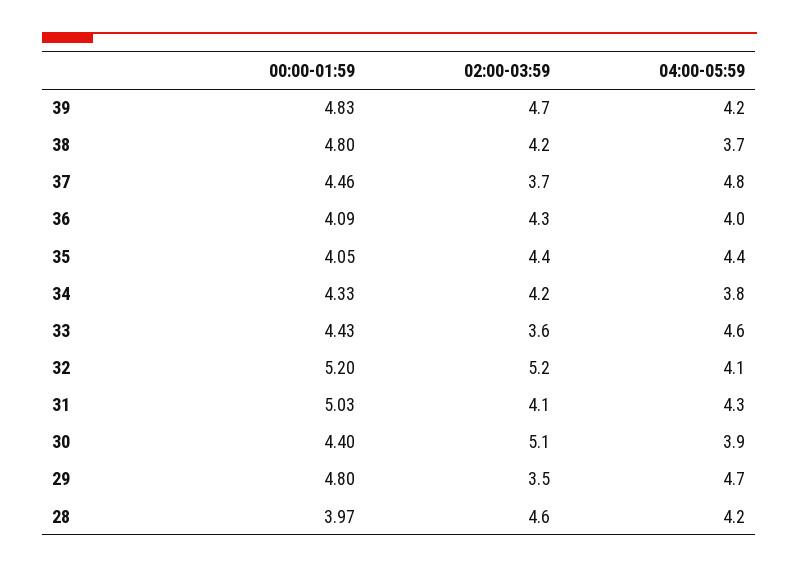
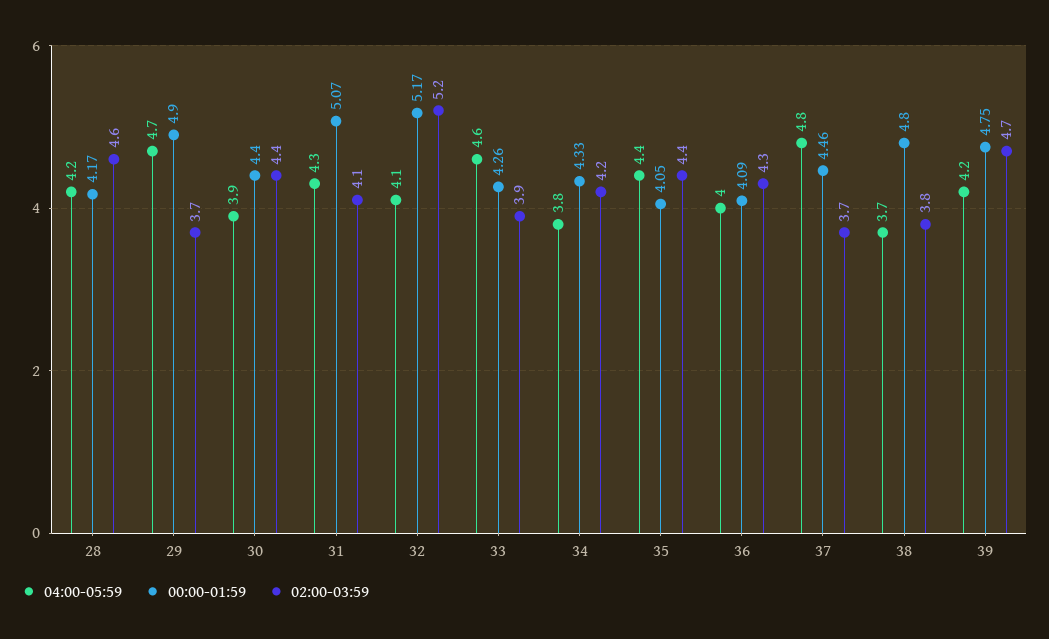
00:00-01:59, 39: 4.83 -> 4.75
02:00-03:59, 38: 4.2 -> 3.8
00:00-01:59, 33: 4.43 -> 4.26
02:00-03:59, 33: 3.6 -> 3.9
00:00-01:59, 32: 5.2 -> 5.17
00:00-01:59, 31: 5.03 -> 5.07
02:00-03:59, 30: 5.1 -> 4.4
00:00-01:59, 29: 4.8 -> 4.9
02:00-03:59, 29: 3.5 -> 3.7
00:00-01:59, 28: 3.97 -> 4.17

